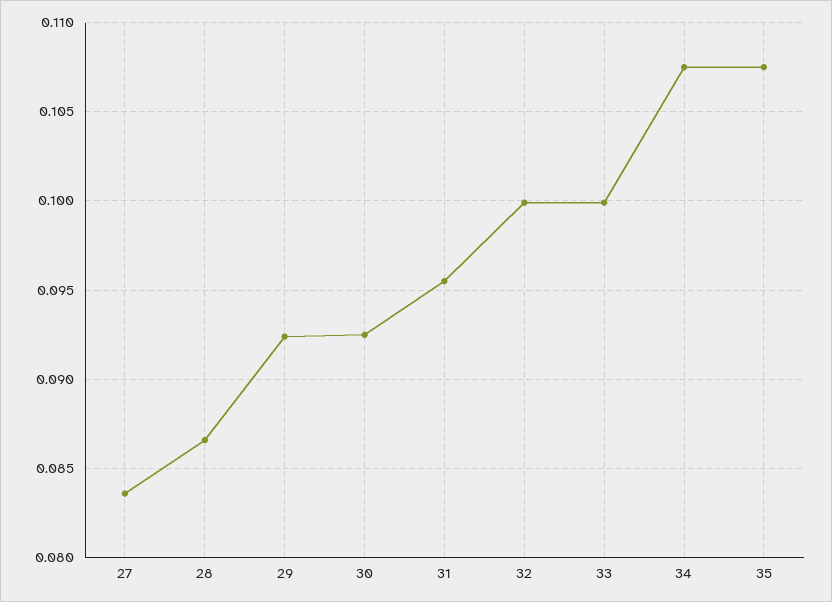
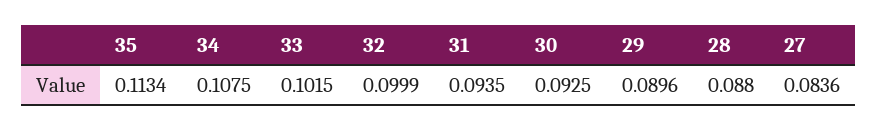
28: 0.0865 -> 0.088
29: 0.0925 -> 0.0896
31: 0.0955 -> 0.0935
33: 0.1 -> 0.1015
35: 0.1075 -> 0.1134

